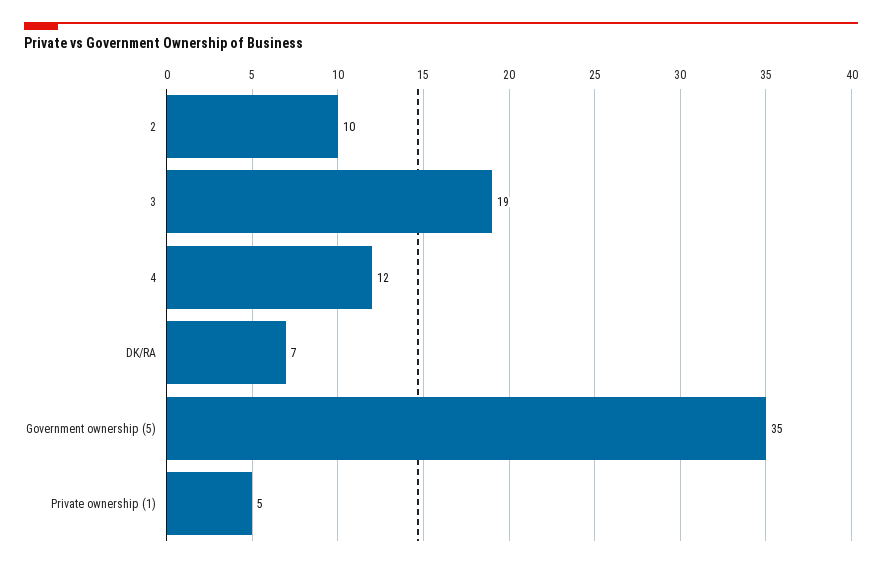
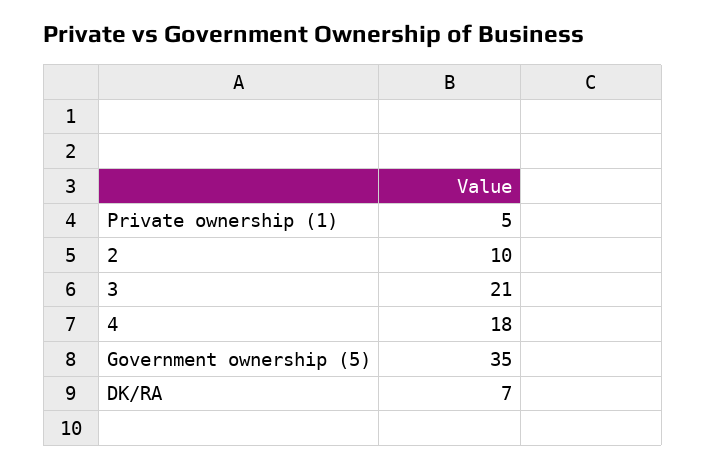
3: 19 -> 21
4: 12 -> 18

